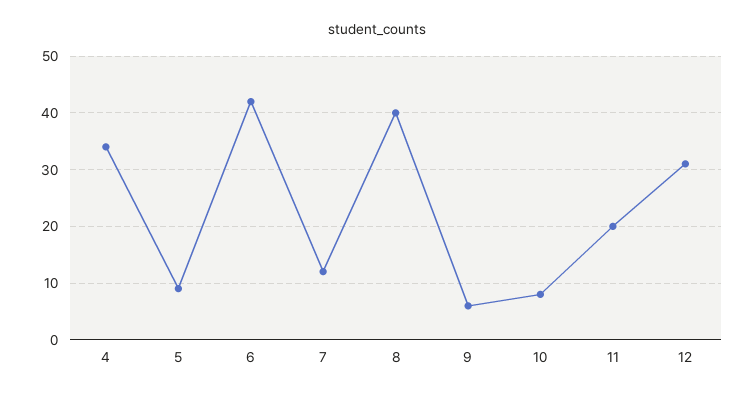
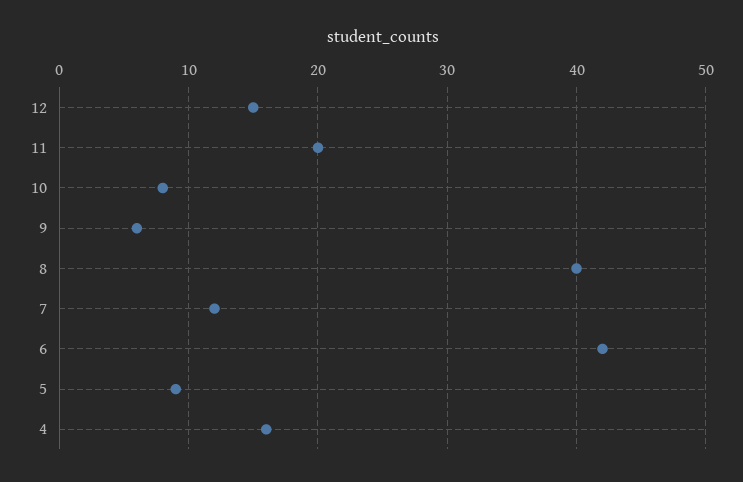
4: 35 -> 16
12: 30 -> 15

